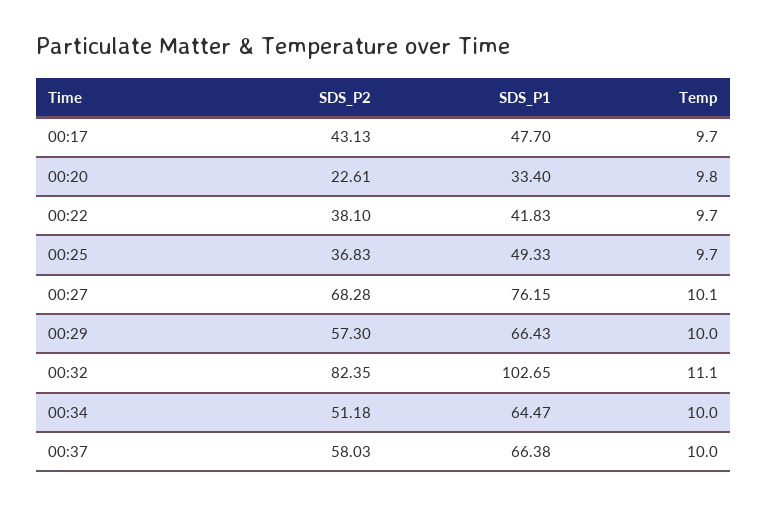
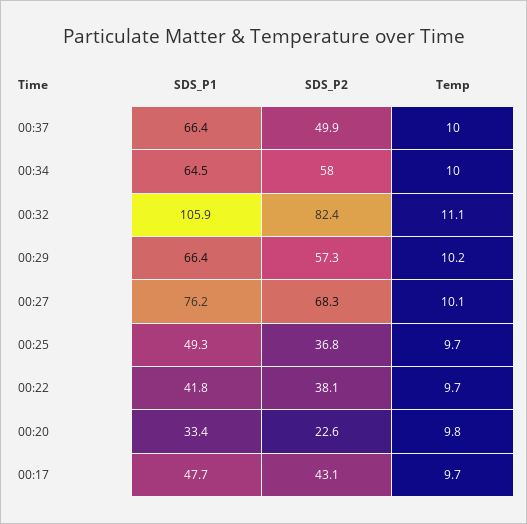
Temp, 00:29: 10 -> 10.2
SDS_P1, 00:32: 102.65 -> 105.9
SDS_P2, 00:34: 51.18 -> 58
SDS_P2, 00:37: 58.03 -> 49.9

